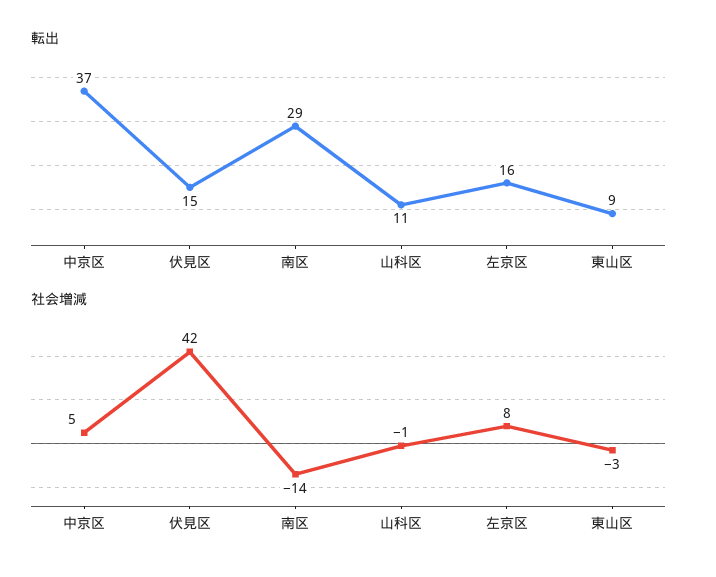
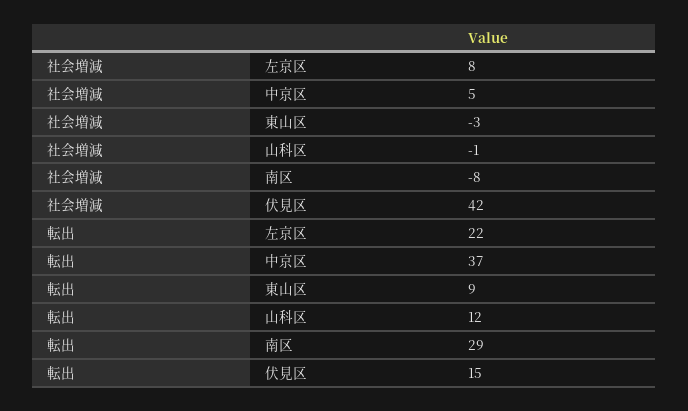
転出, 山科区: 11 -> 12
転出, 左京区: 16 -> 22
社会増減, 南区: -14 -> -8

